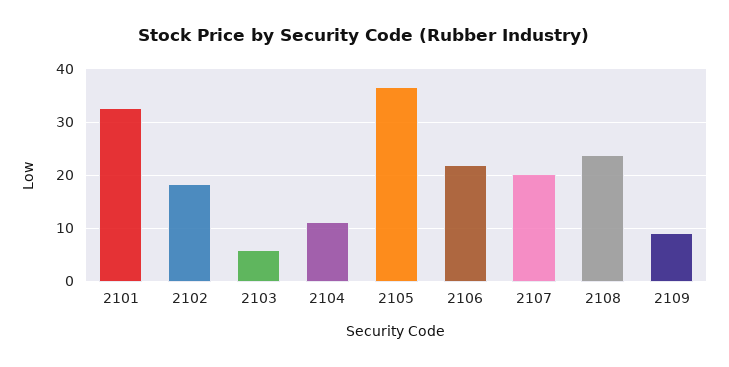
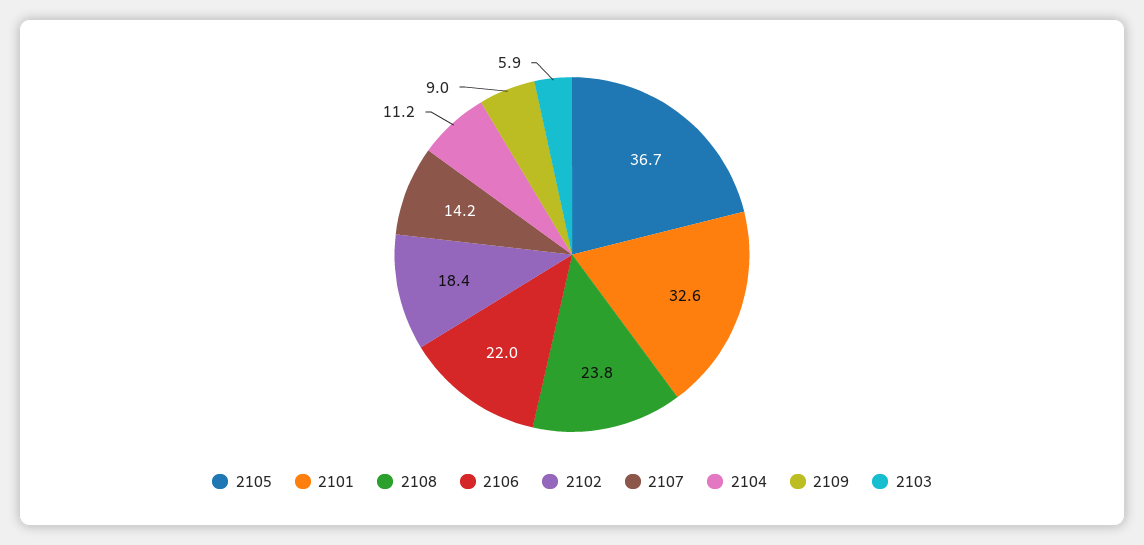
2107: 20 -> 14.2

